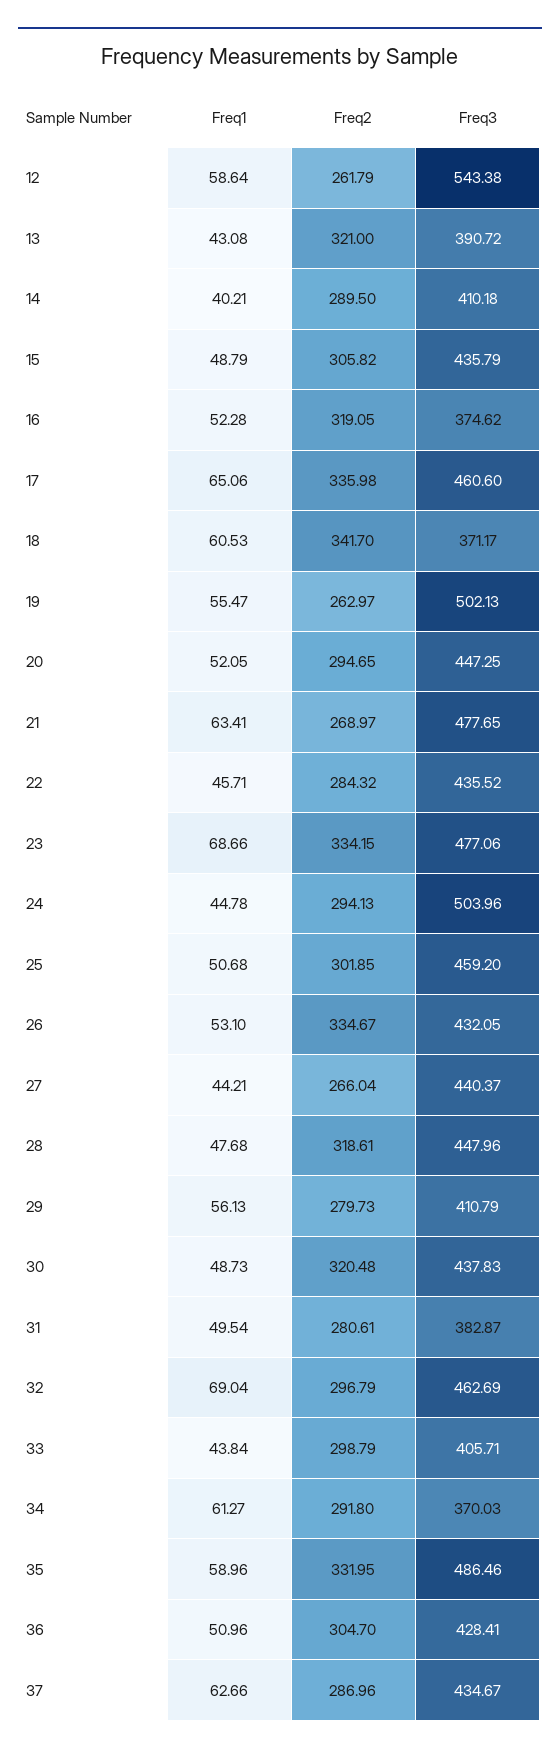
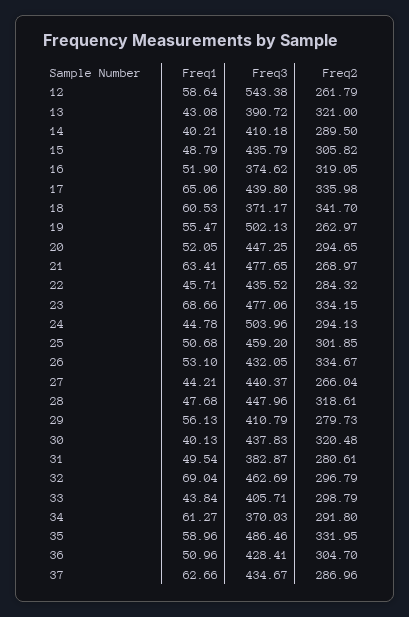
Freq1, 16: 52.28 -> 51.9
Freq3, 17: 460.6 -> 439.8
Freq1, 30: 48.73 -> 40.13

